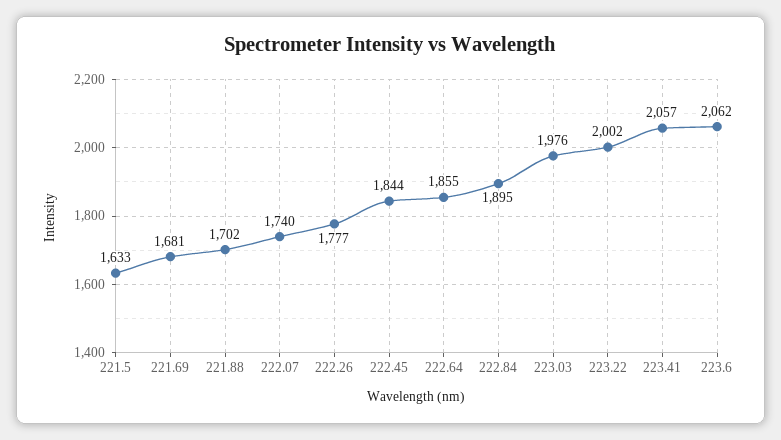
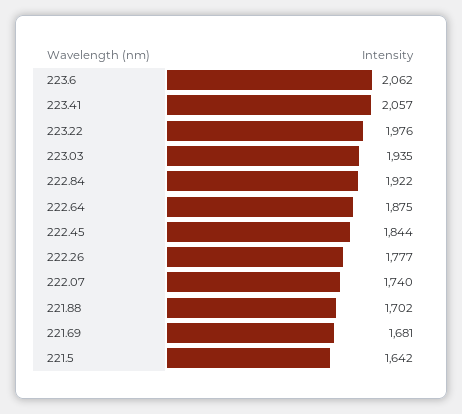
221.5: 1633 -> 1642
222.64: 1855 -> 1875
222.84: 1895 -> 1922
223.03: 1976 -> 1935
223.22: 2002 -> 1976

